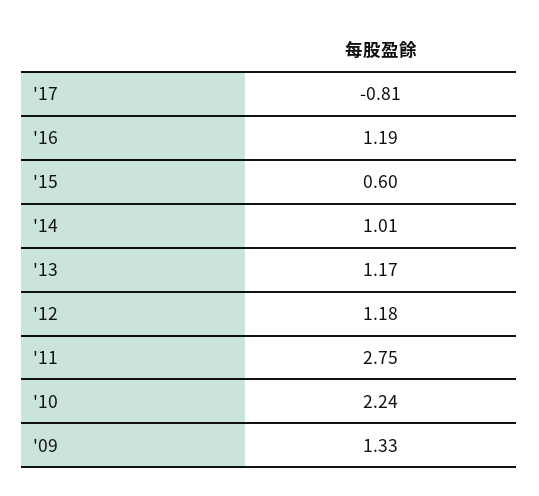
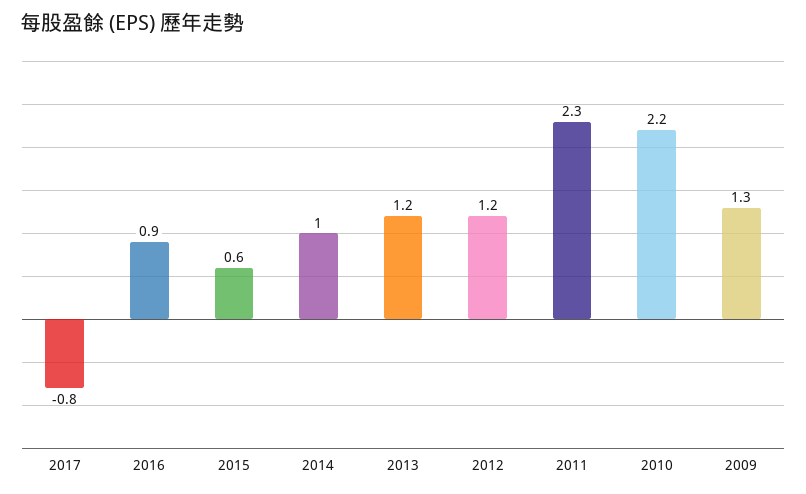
'16: 1.19 -> 0.9
'11: 2.75 -> 2.3

